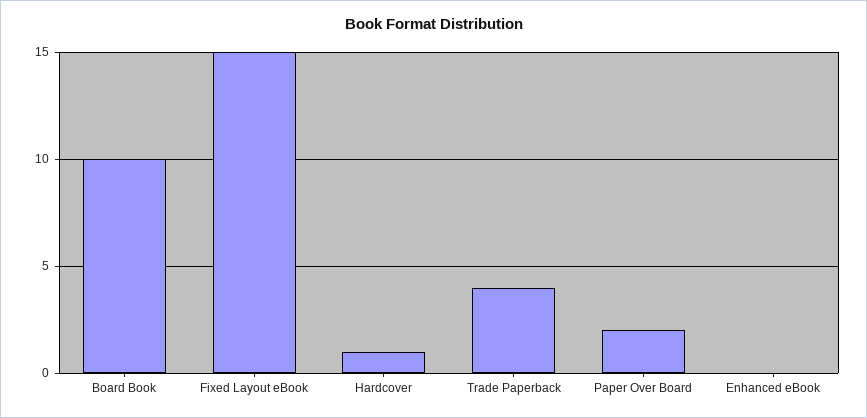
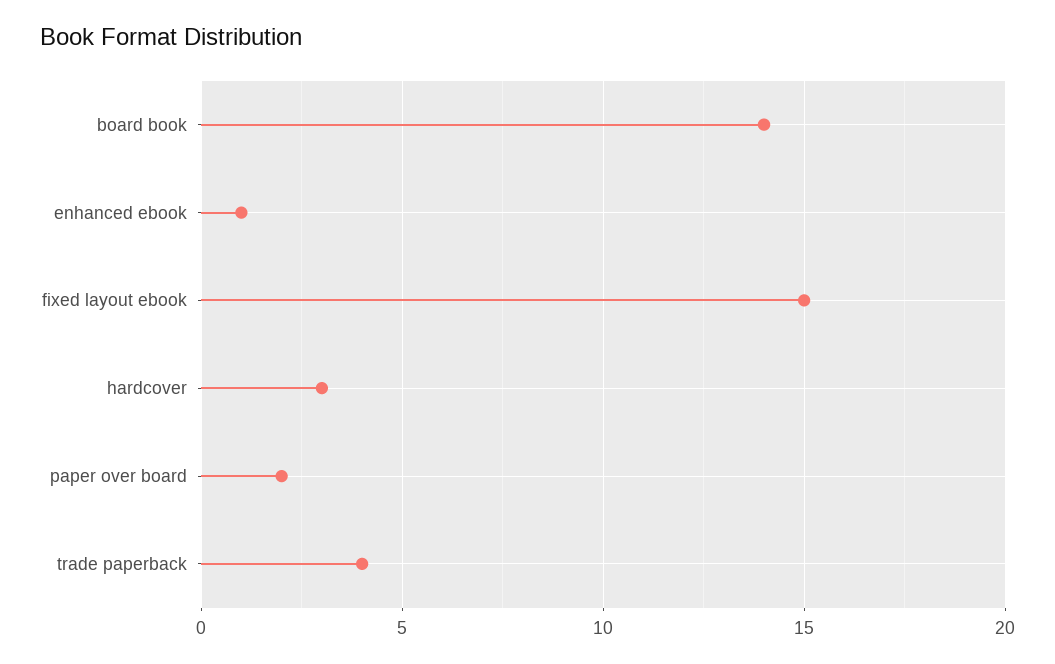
Board Book: 10 -> 14
Hardcover: 1 -> 3
Enhanced eBook: 0 -> 1

